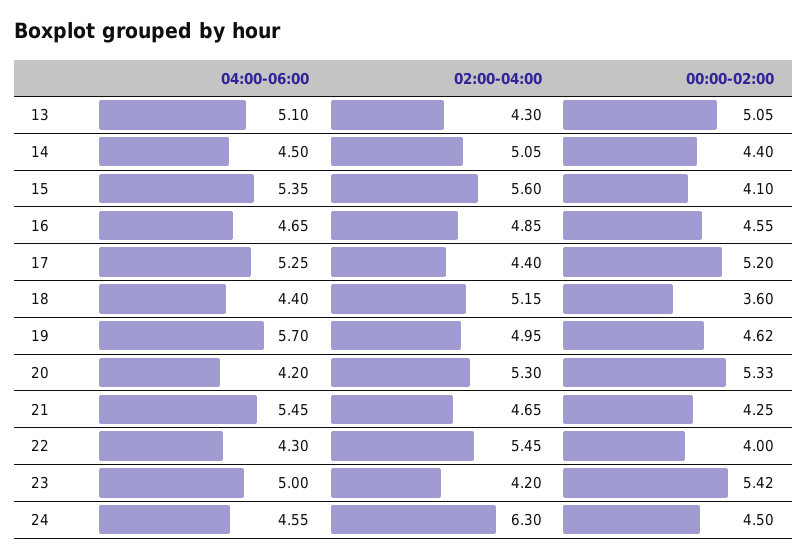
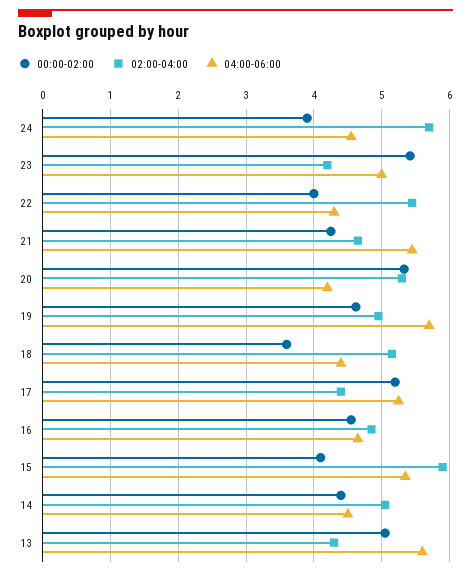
04:00-06:00, 13: 5.1 -> 5.6
02:00-04:00, 15: 5.6 -> 5.9
02:00-04:00, 24: 6.3 -> 5.7
00:00-02:00, 24: 4.5 -> 3.9

